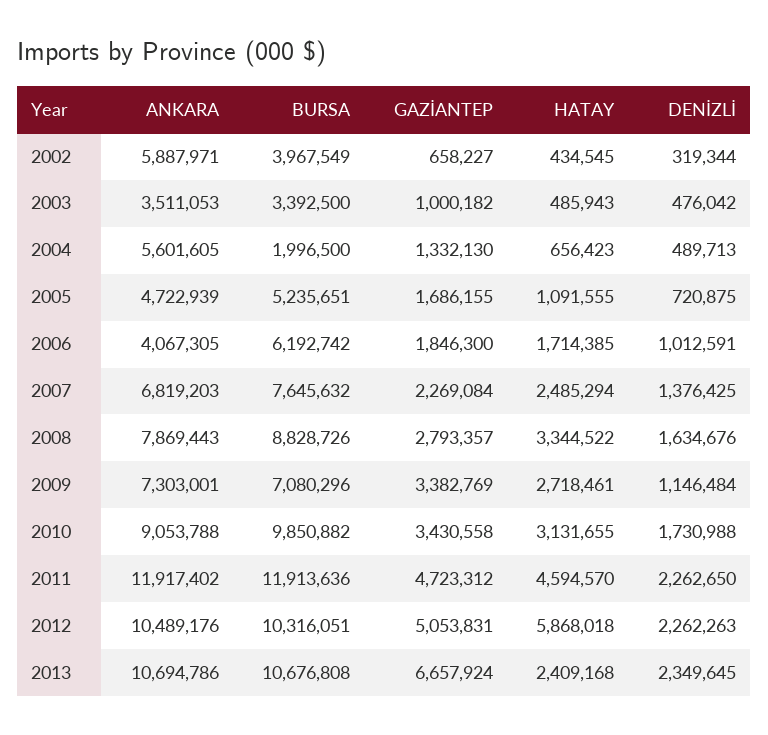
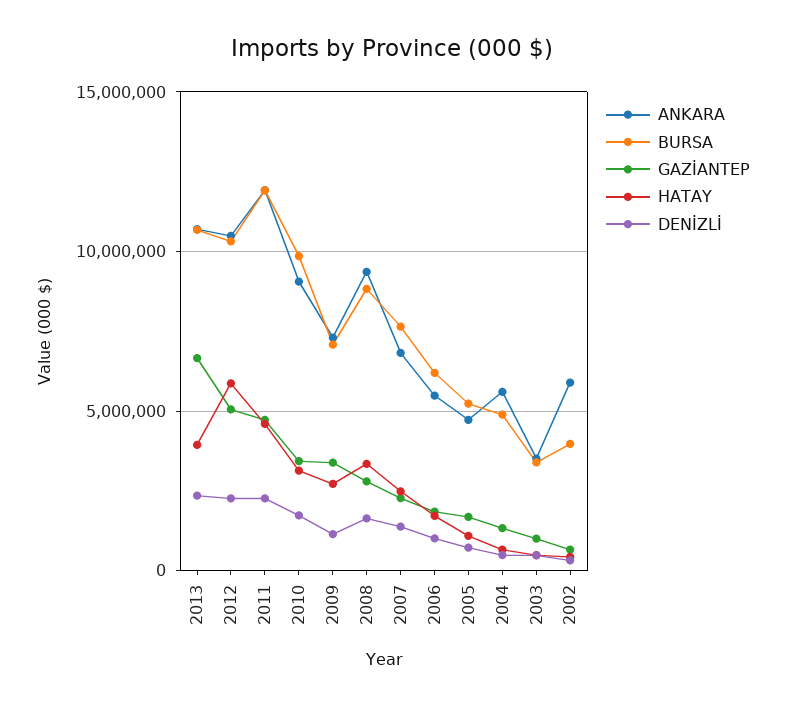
BURSA, 2004: 1996500 -> 5000000
ANKARA, 2006: 4067305 -> 5500000
ANKARA, 2008: 7869443 -> 9500000
HATAY, 2013: 2409168 -> 4000000

